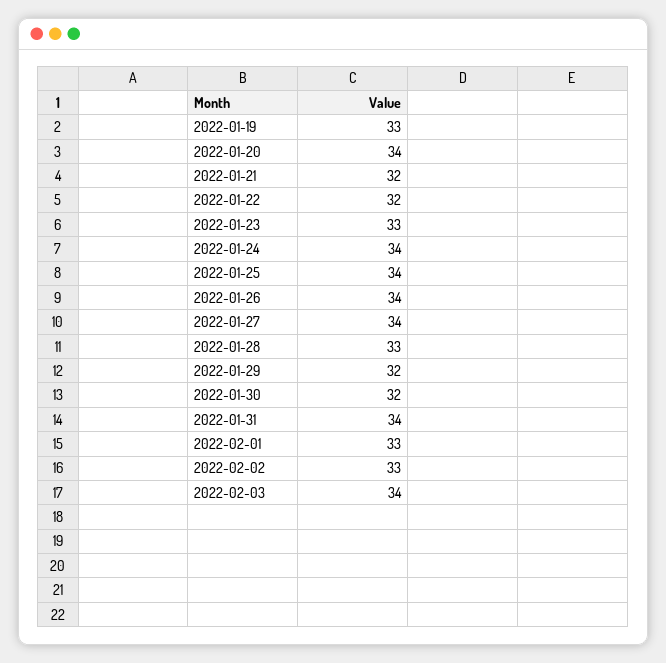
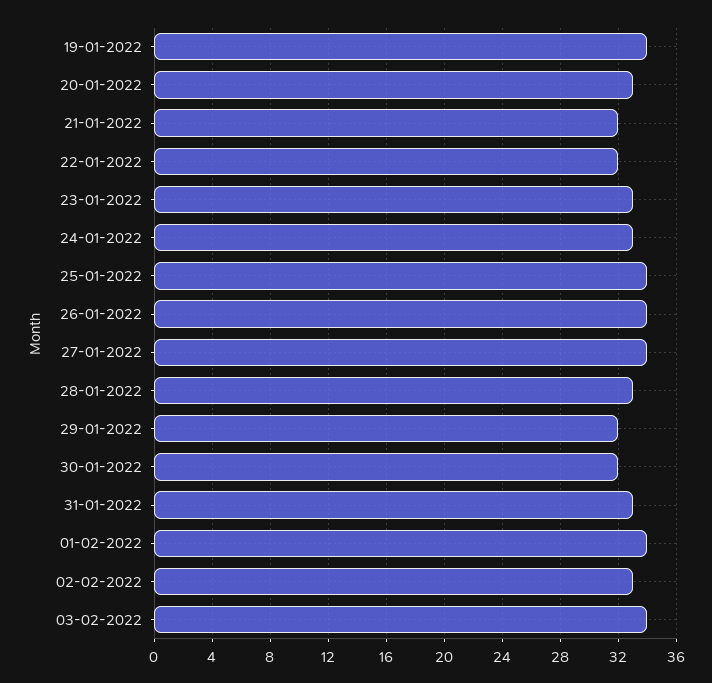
2022-01-19: 33 -> 34
2022-01-20: 34 -> 33
2022-01-24: 34 -> 33
2022-01-31: 34 -> 33
2022-02-01: 33 -> 34

